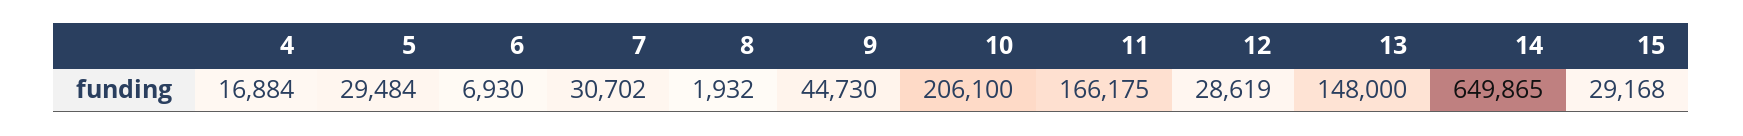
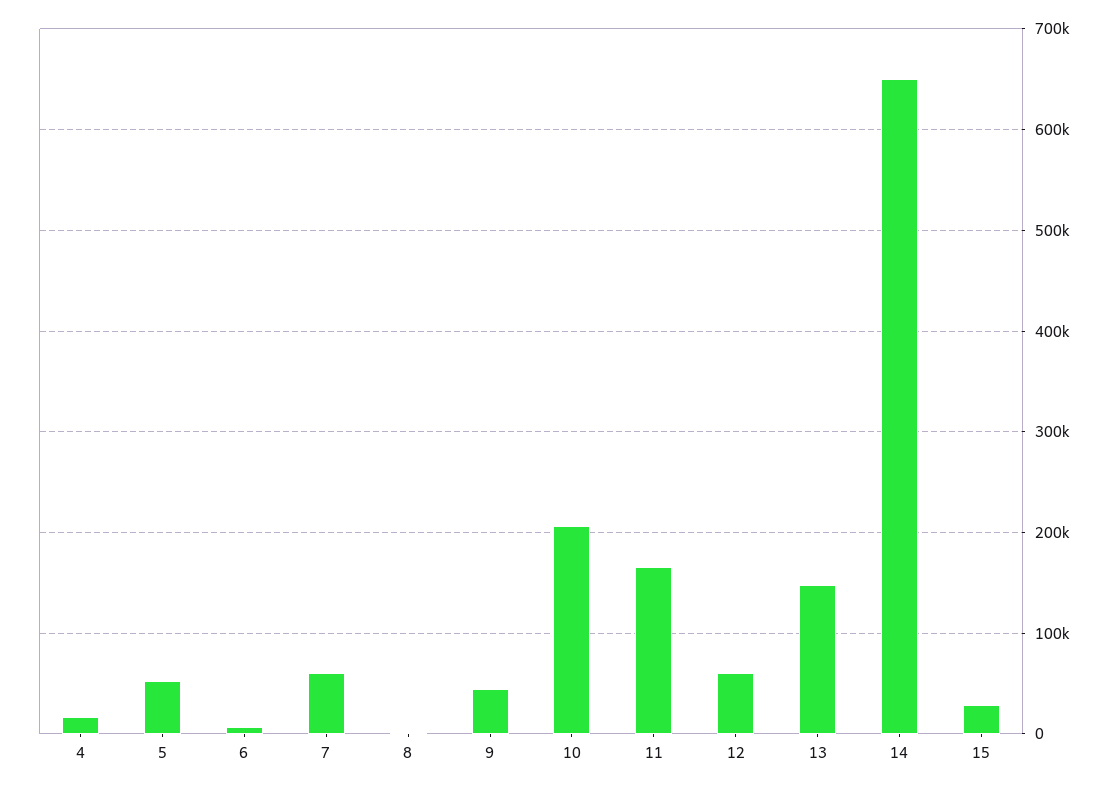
5: 29484 -> 50000
7: 30702 -> 60000
12: 28619 -> 60000

